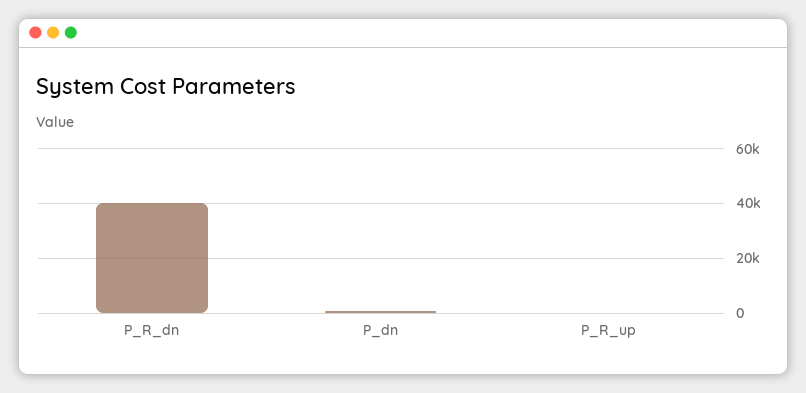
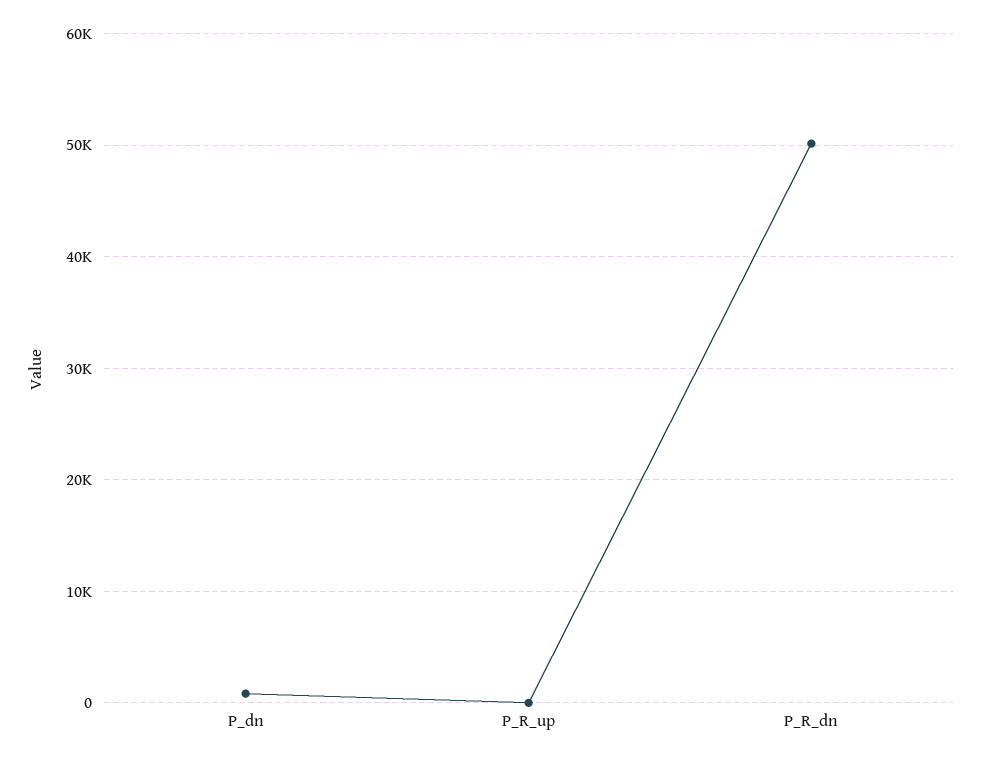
P_R_dn: 40000 -> 50000

